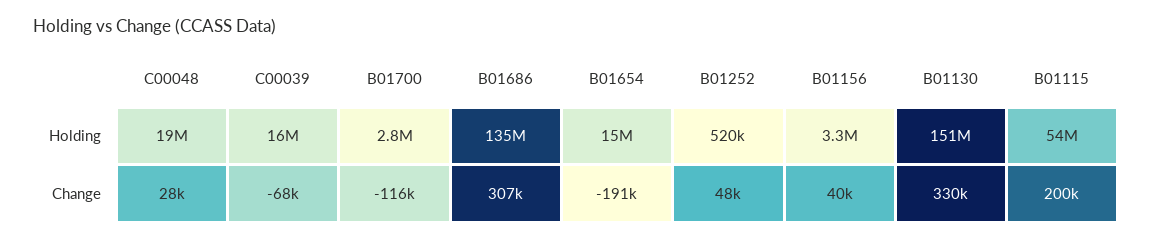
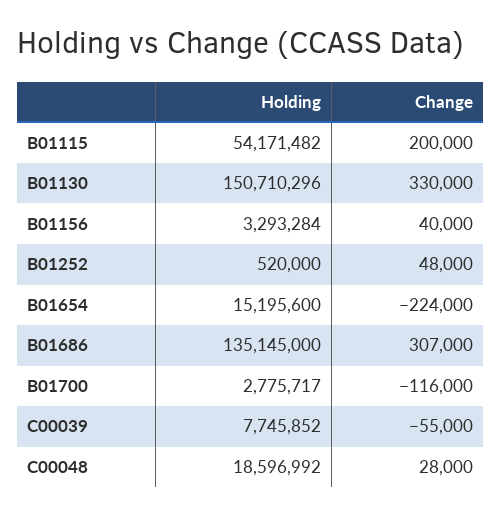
C00039, Holding: 16000000 -> 7745852
C00039, Change: -68000 -> -55000
B01654, Change: -191000 -> -224000

